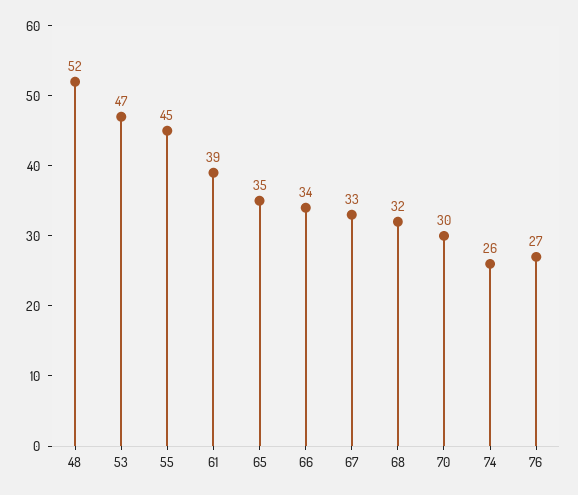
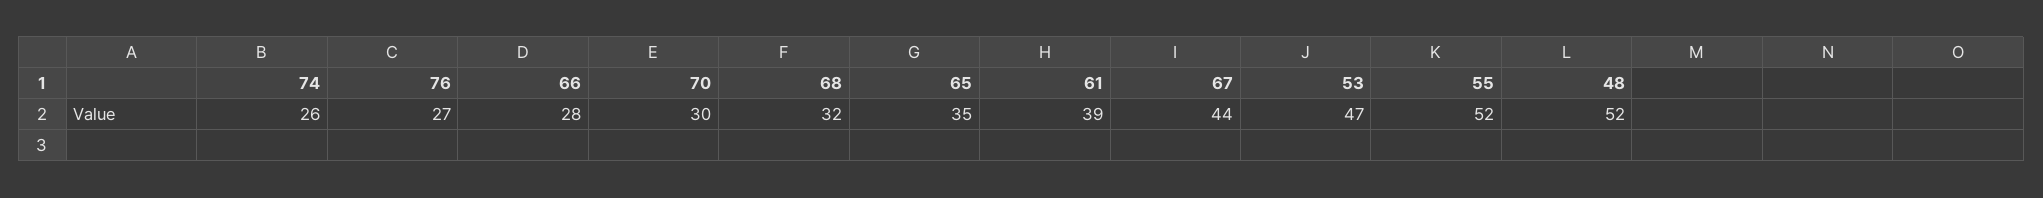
55: 45 -> 52
66: 34 -> 28
67: 33 -> 44

